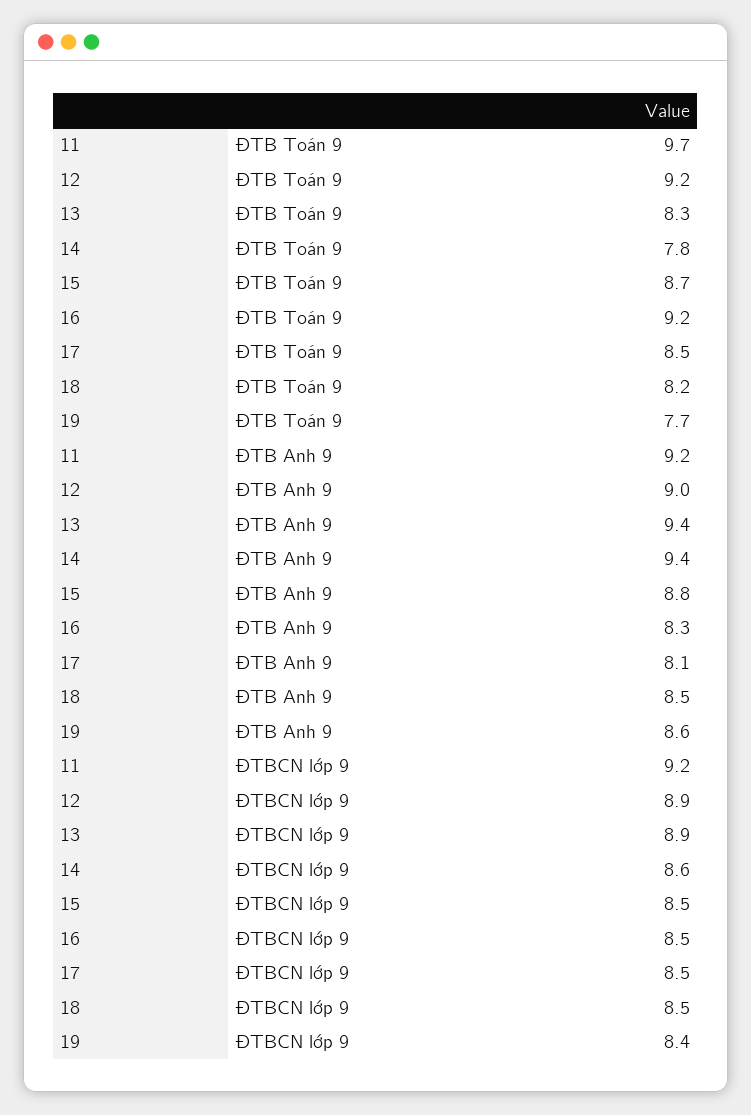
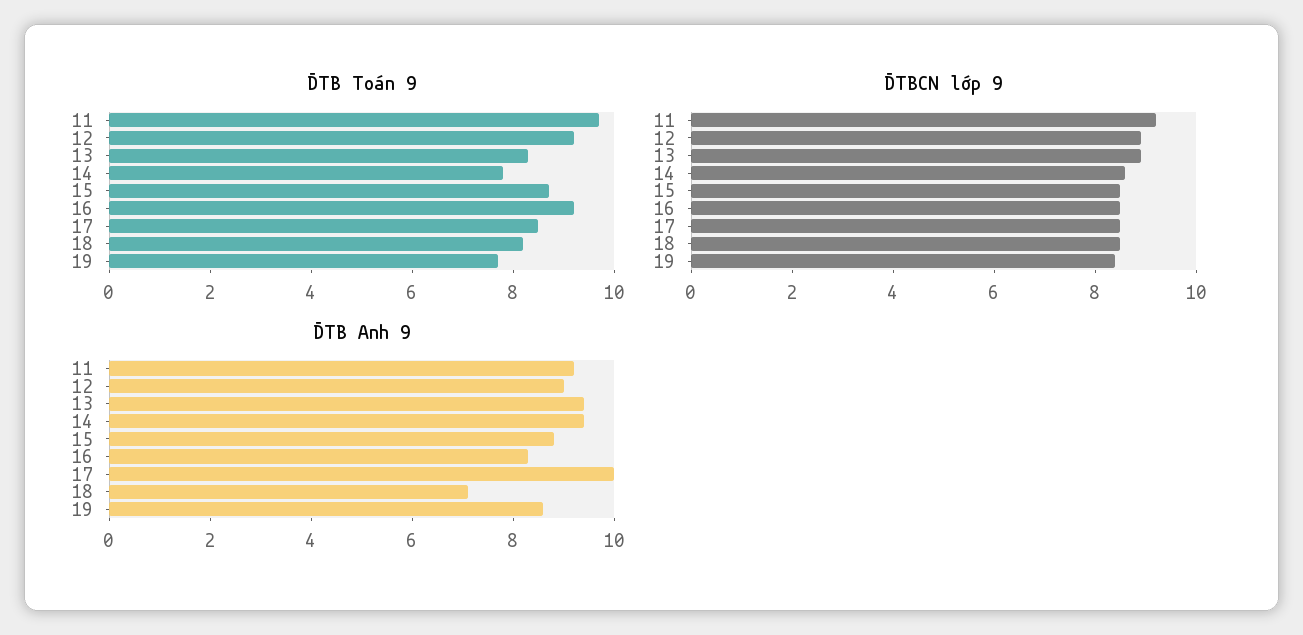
ĐTB Anh 9, 17: 8.1 -> 10
ĐTB Anh 9, 18: 8.5 -> 7

